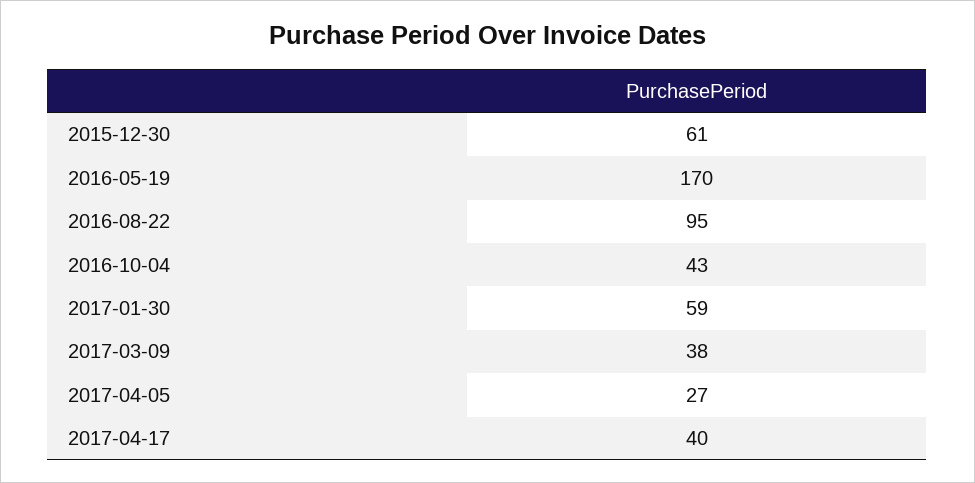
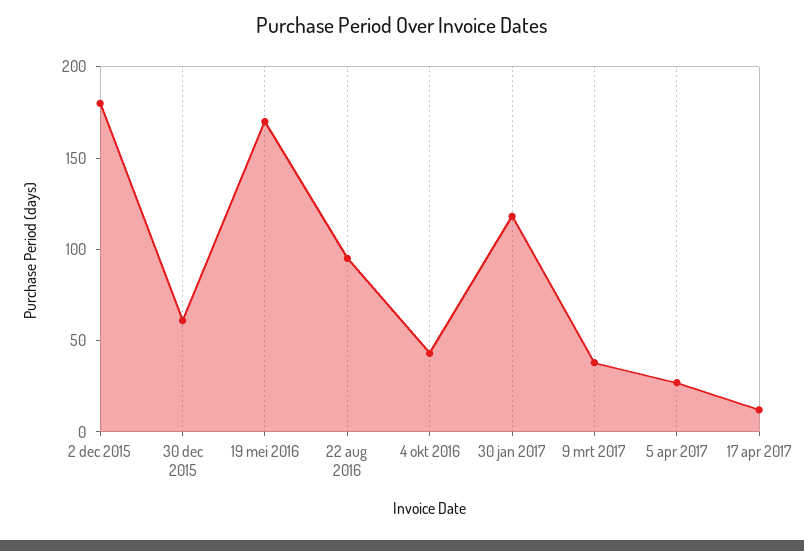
2017-01-30: 59 -> 120
2017-04-17: 40 -> 10
2 dec 2015: none -> 180

